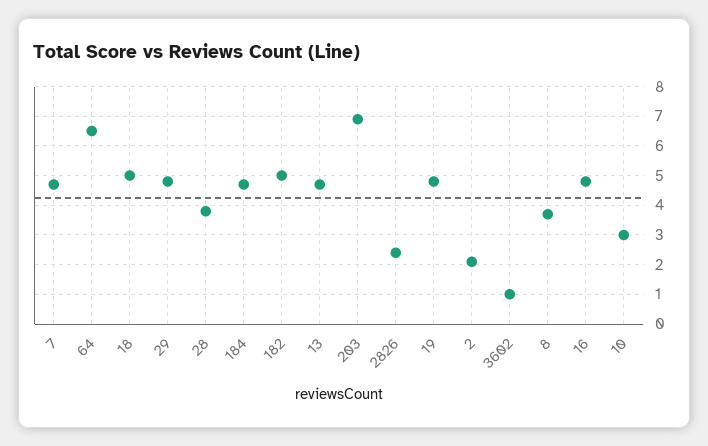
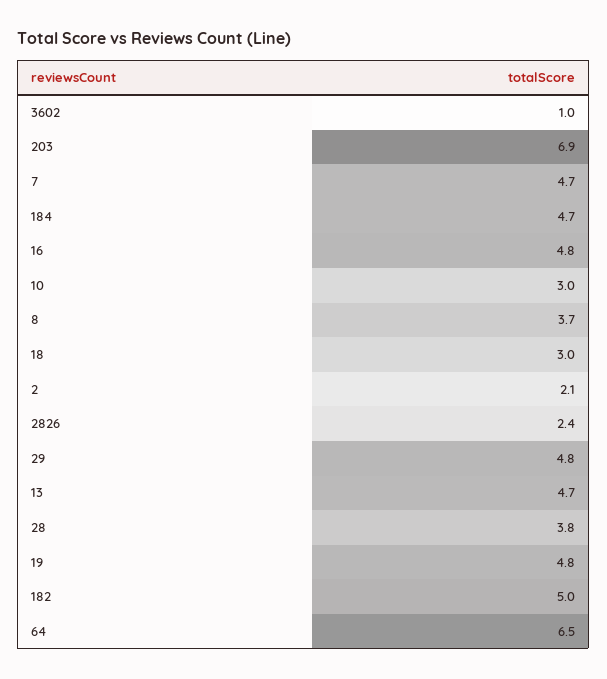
18: 5 -> 3

